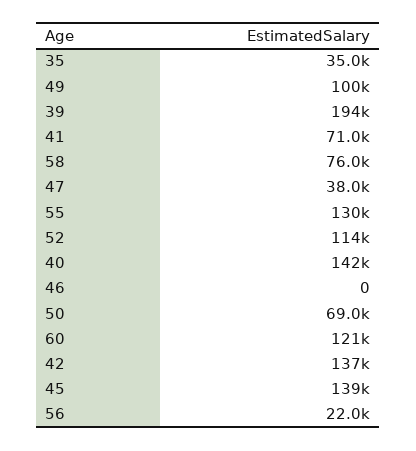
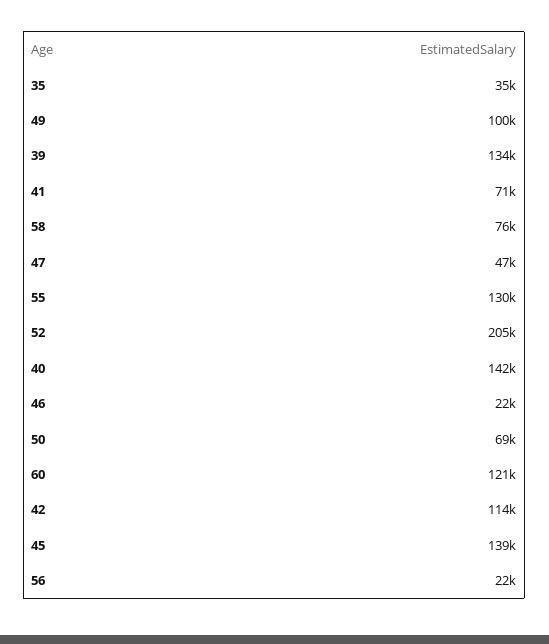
39: 194000 -> 134000
47: 38000 -> 47000
52: 114000 -> 205000
46: 0 -> 22000
42: 137000 -> 114000

